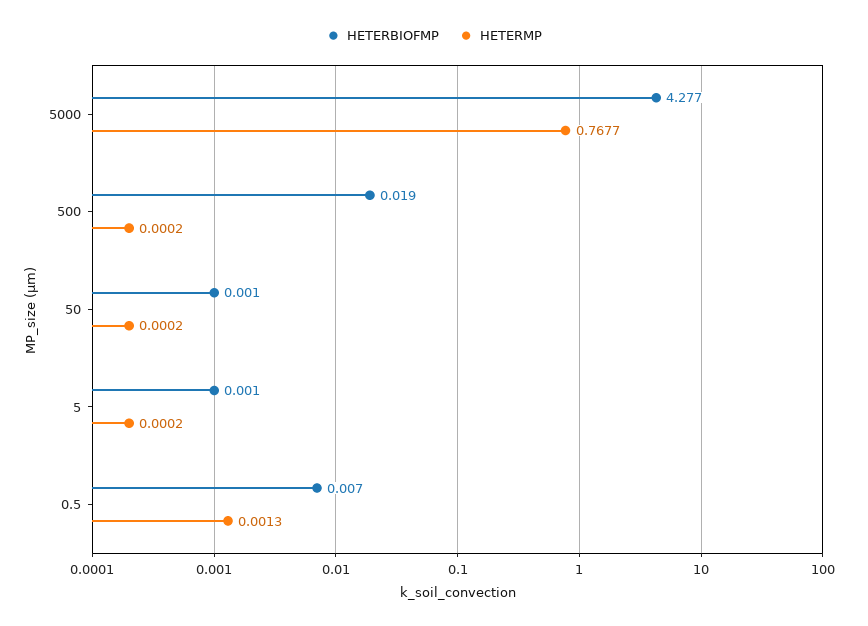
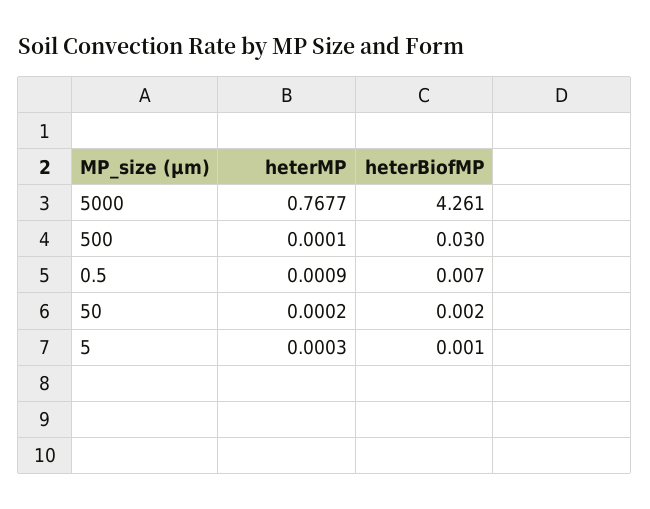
HETERBIOFMP, 5000: 4.277 -> 4.261
HETERBIOFMP, 500: 0.019 -> 0.03
HETERMP, 500: 0.0002 -> 0.0001
HETERBIOFMP, 50: 0.001 -> 0.002
HETERMP, 5: 0.0002 -> 0.0003
HETERMP, 0.5: 0.0013 -> 0.0009

